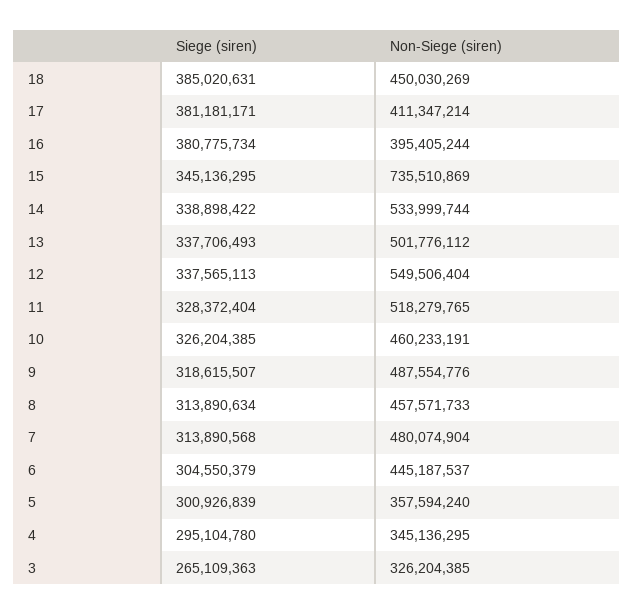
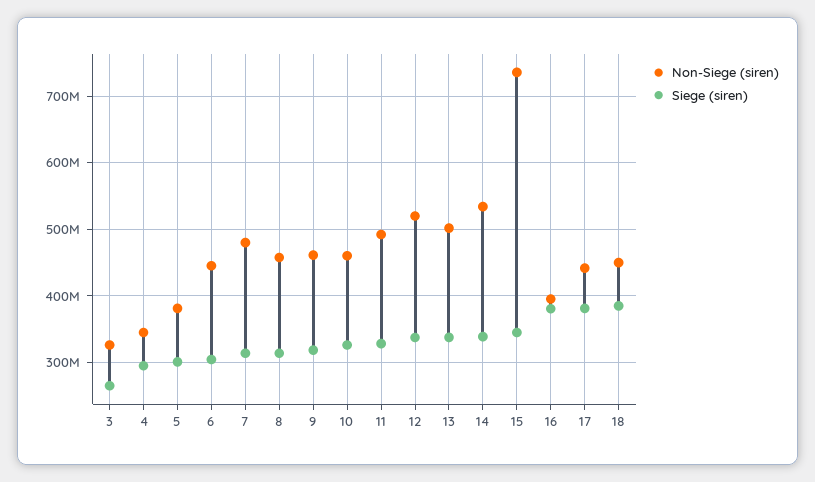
Non-Siege (siren), 17: 411347214 -> 440000000
Non-Siege (siren), 12: 549506404 -> 520000000
Non-Siege (siren), 11: 518279765 -> 490000000
Non-Siege (siren), 9: 487554776 -> 460000000
Non-Siege (siren), 5: 357594240 -> 380000000

